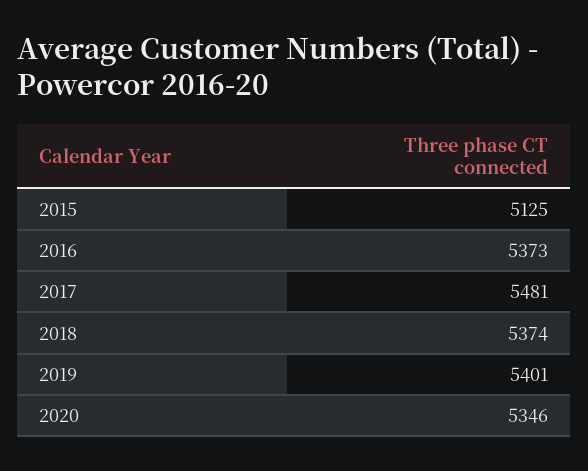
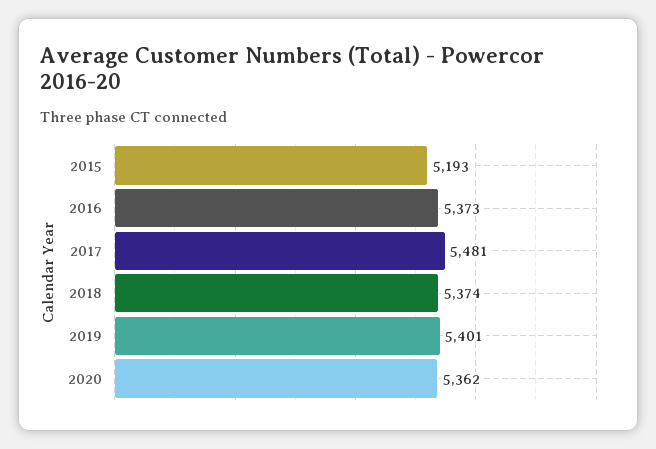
2015: 5125 -> 5193
2020: 5346 -> 5362

